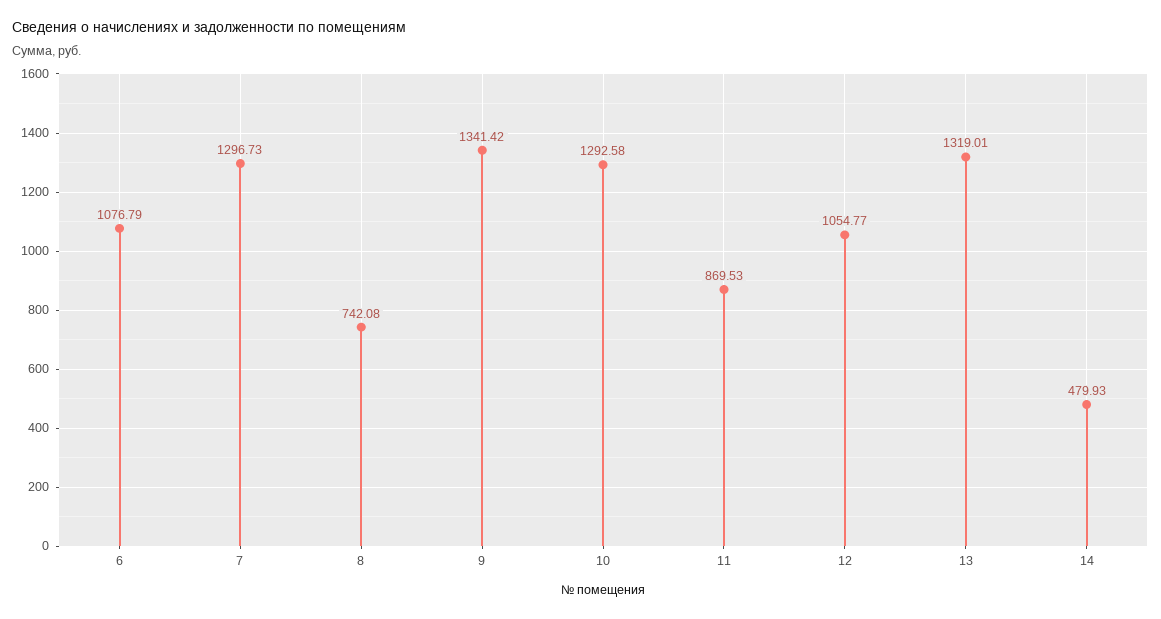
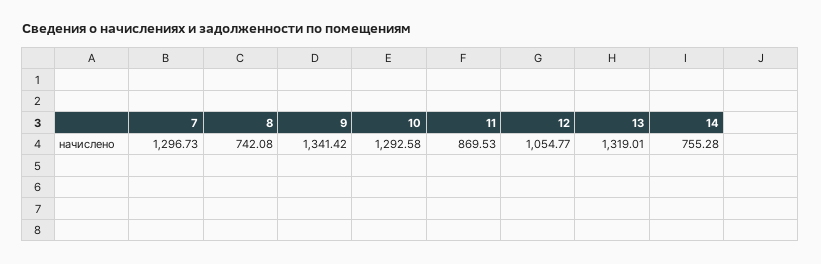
6: 1076.79 -> none
14: 479.93 -> 755.28

